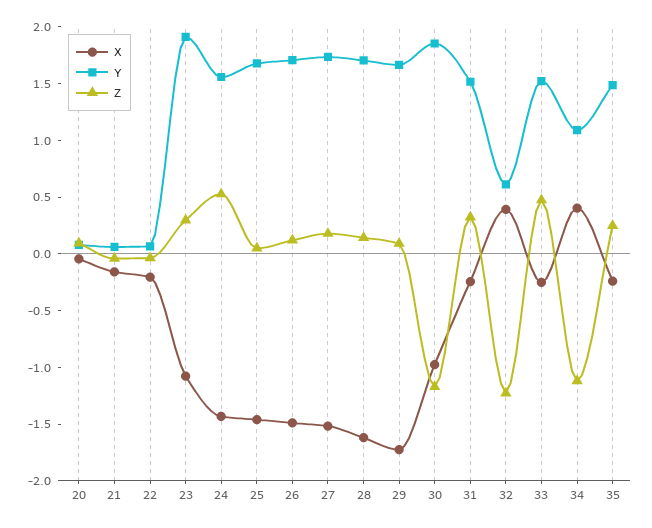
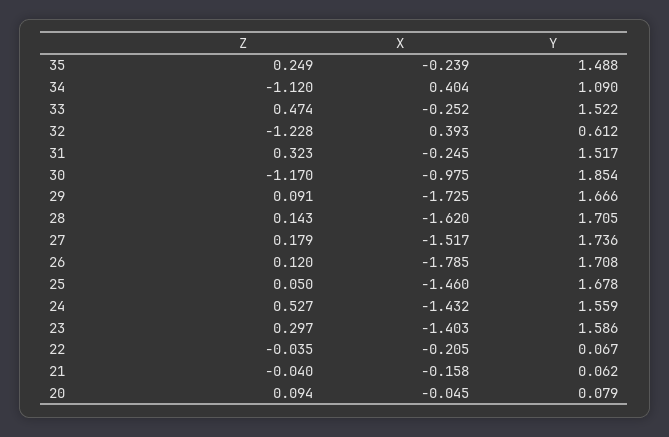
X, 23: -1.1 -> -1.403
Y, 23: 1.9 -> 1.586
X, 26: -1.5 -> -1.785

